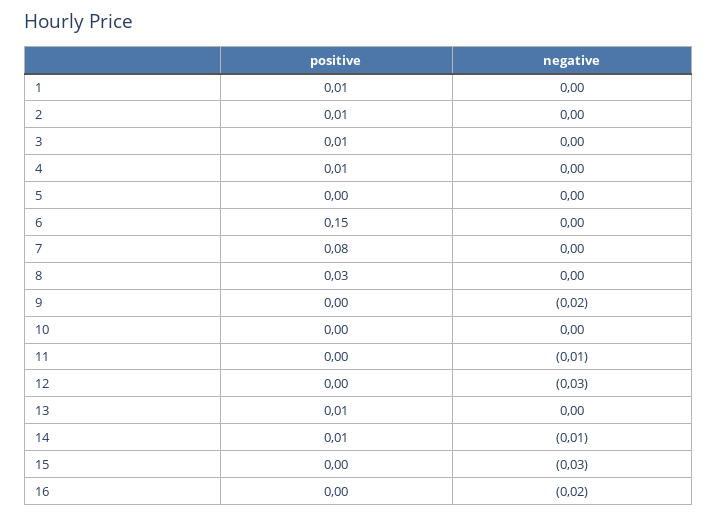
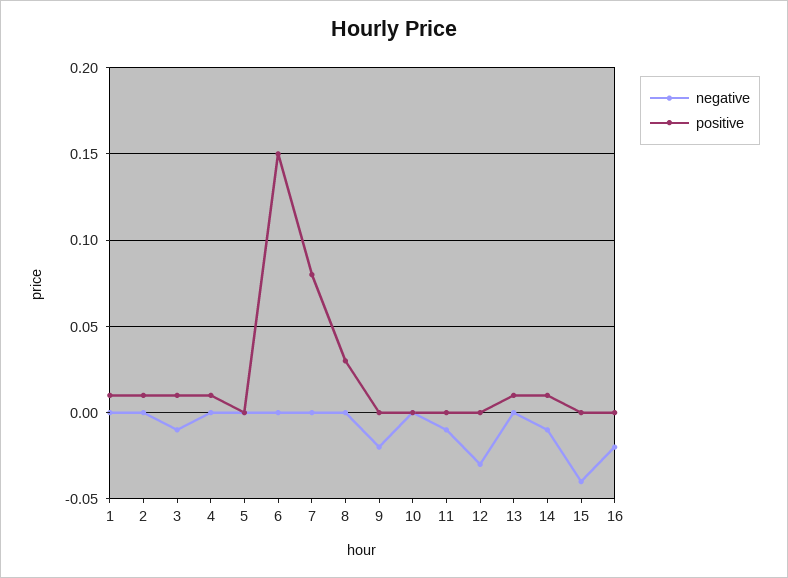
negative, 3: 0 -> -0.01
negative, 15: -0.03 -> -0.04

